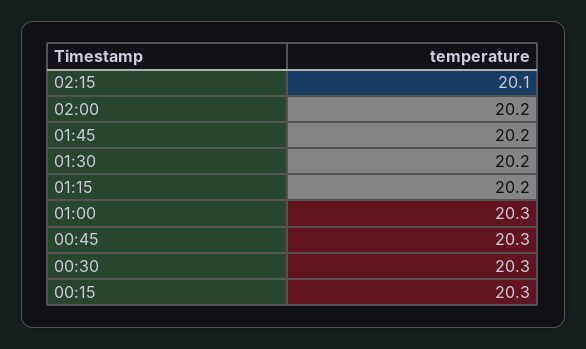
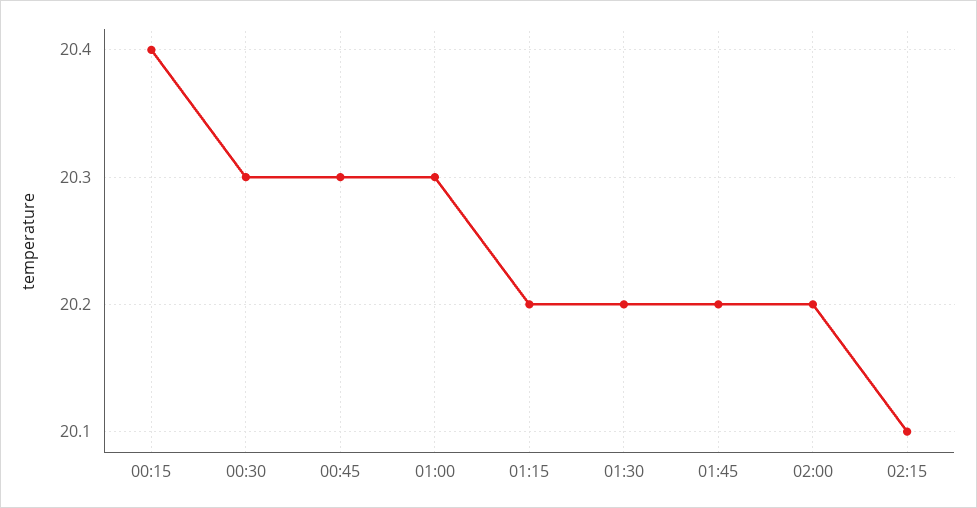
00:15: 20.3 -> 20.4

